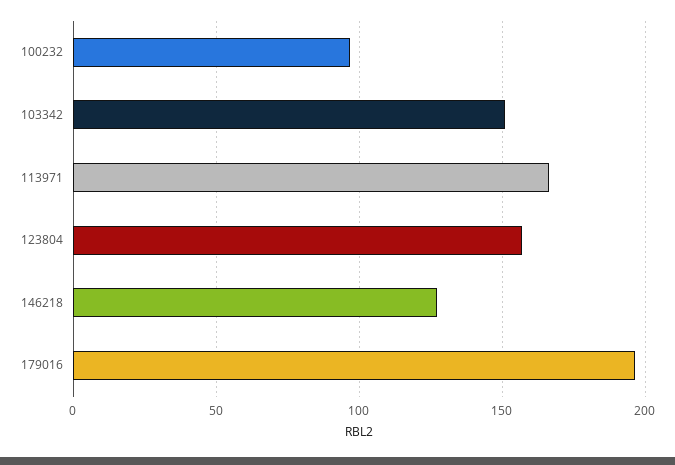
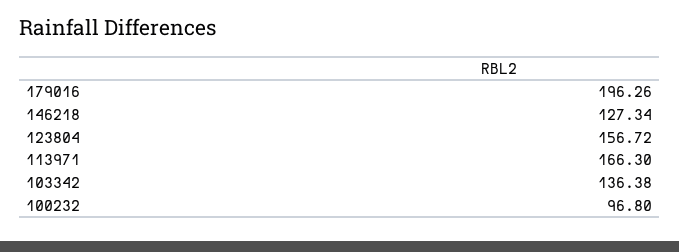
103342: 150 -> 136.38

